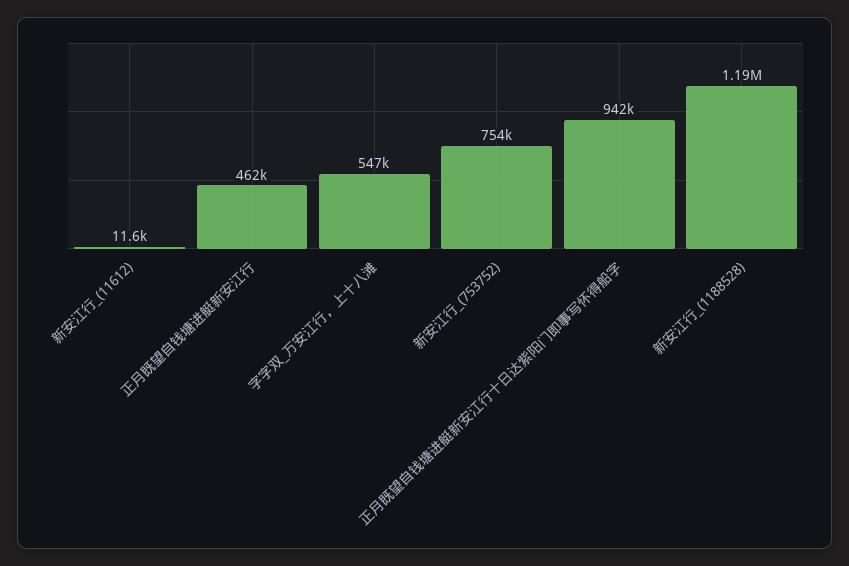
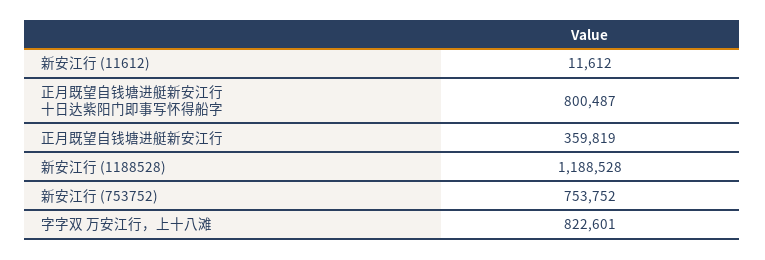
正月既望自钱塘进艇新安江行: 462000 -> 359819
字字双_万安江行，上十八滩: 547000 -> 822601
正月既望自钱塘进艇新安江行十日达紫阳门即事写怀得船字: 942000 -> 800487

